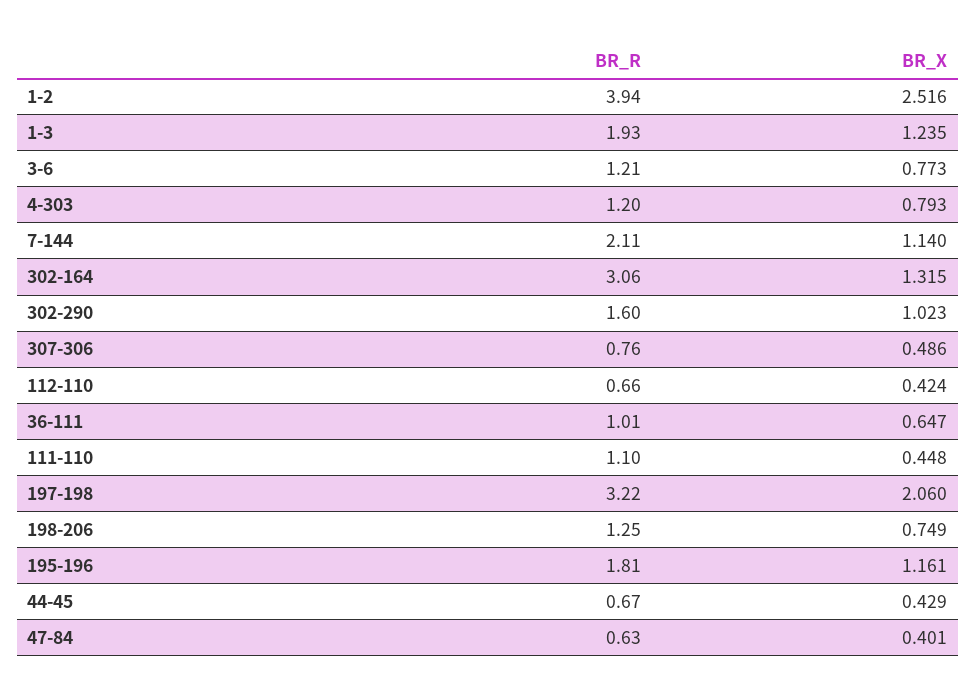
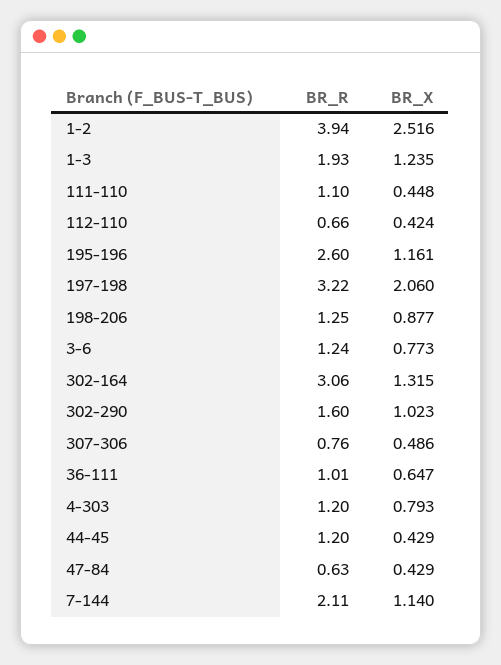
BR_R, 3-6: 1.21 -> 1.24
BR_X, 198-206: 0.749 -> 0.877
BR_R, 195-196: 1.81 -> 2.6
BR_R, 44-45: 0.67 -> 1.2
BR_X, 47-84: 0.401 -> 0.429

